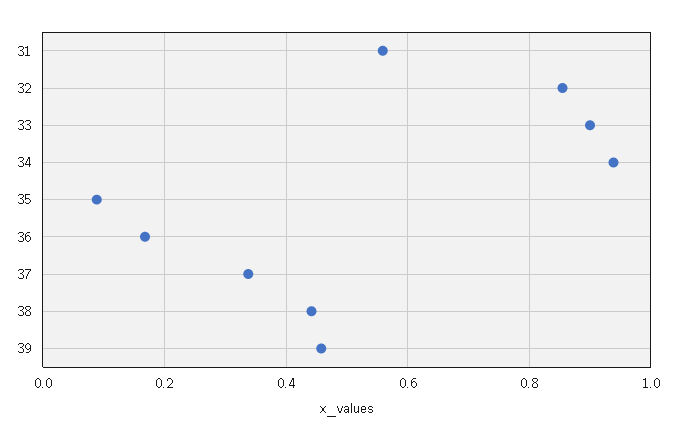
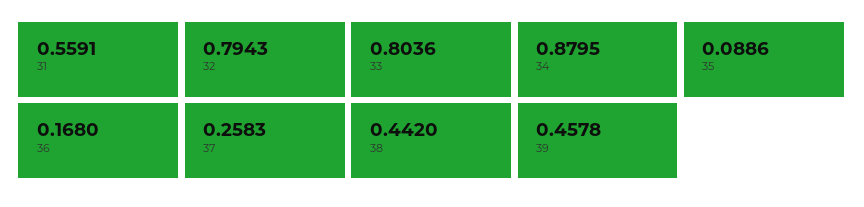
32: 0.86 -> 0.7943
33: 0.9 -> 0.8036
34: 0.94 -> 0.8795
37: 0.34 -> 0.2583

